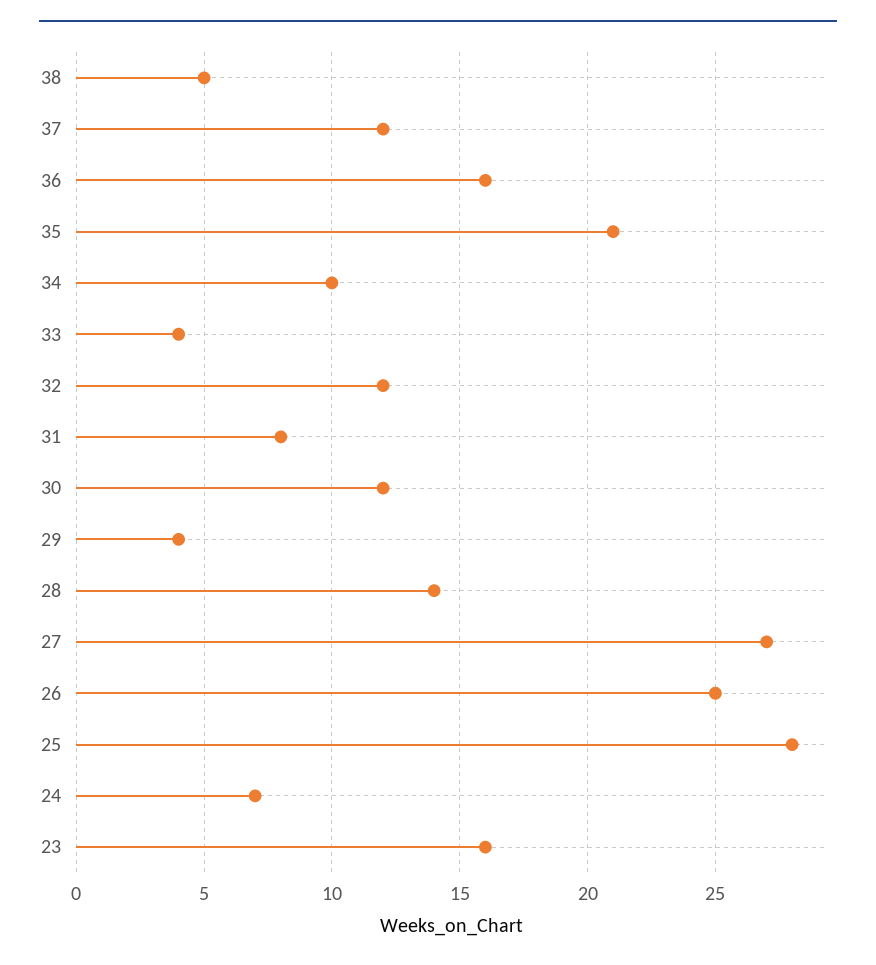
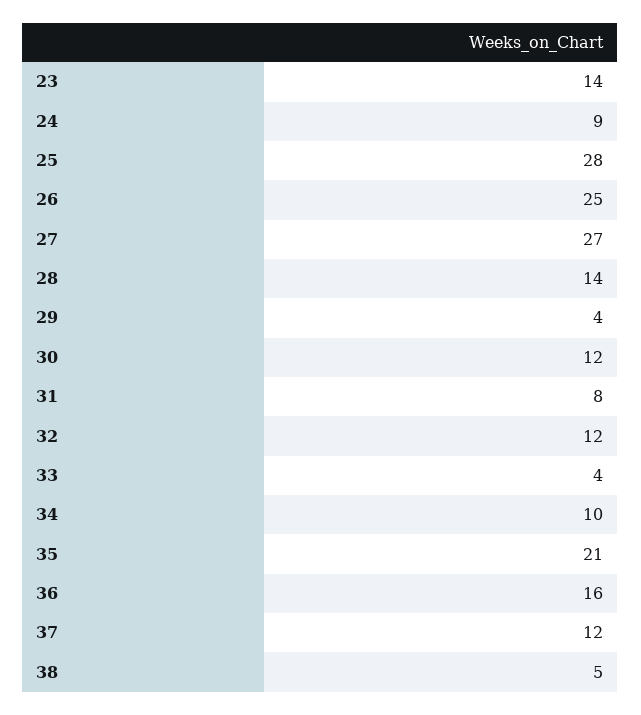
24: 7 -> 9
23: 16 -> 14

